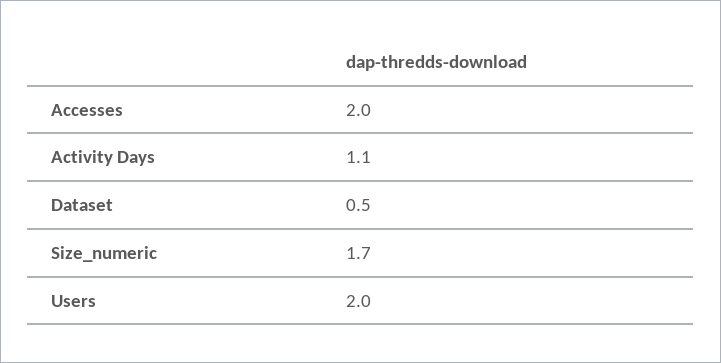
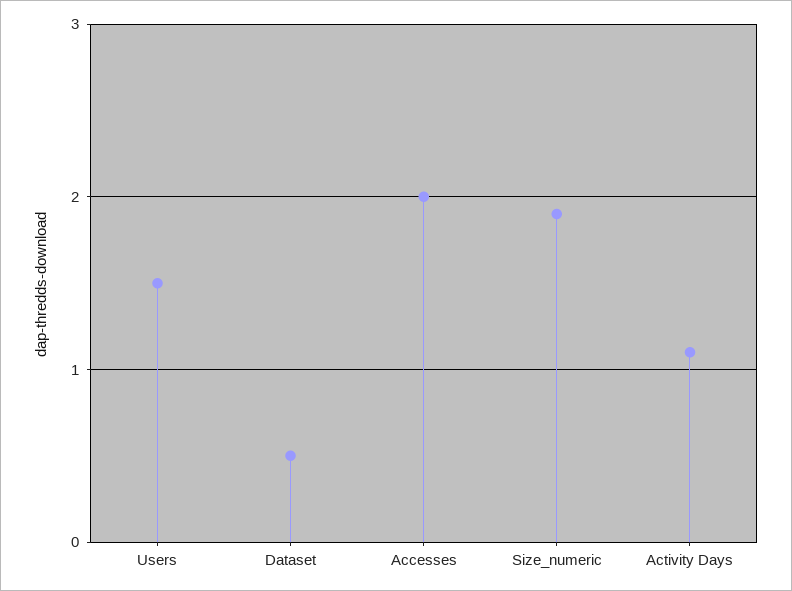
Size_numeric: 1.7 -> 1.9
Users: 2 -> 1.5

